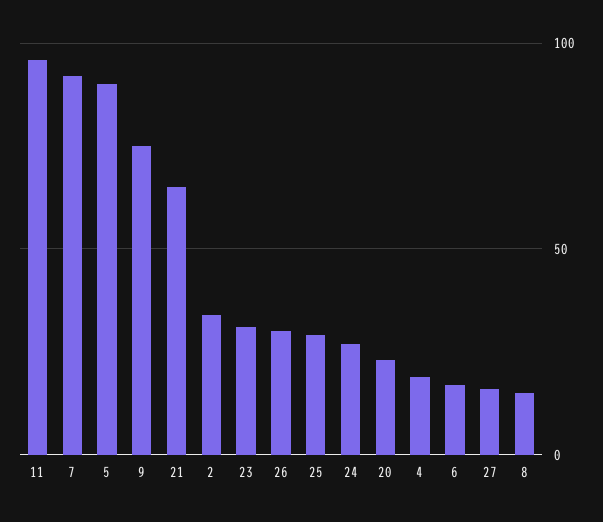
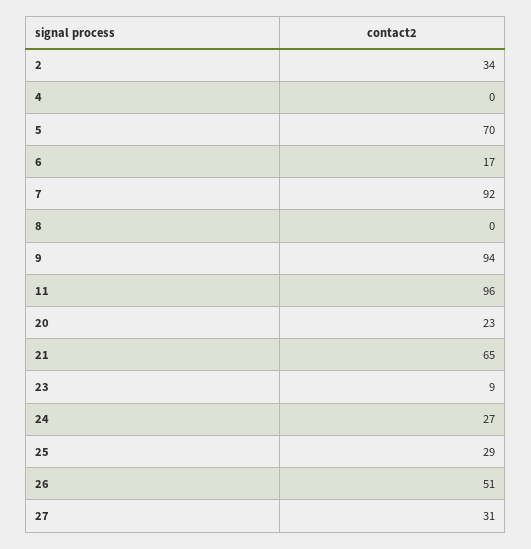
5: 90 -> 70
9: 75 -> 94
23: 30 -> 9
26: 30 -> 51
4: 20 -> 0
27: 15 -> 31
8: 15 -> 0

